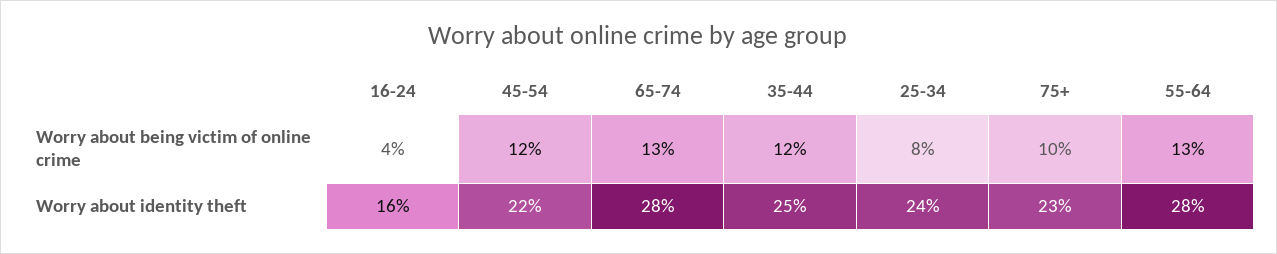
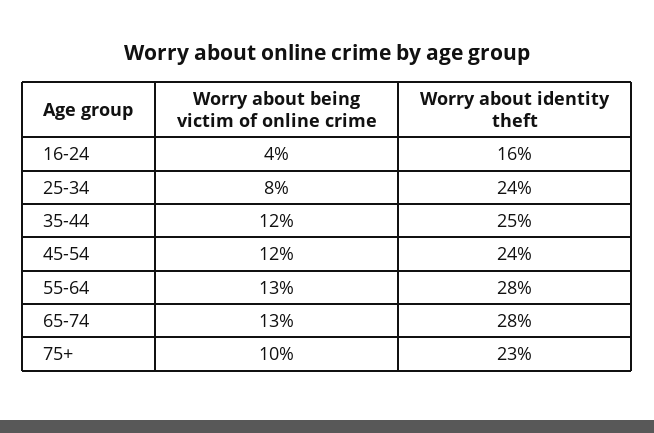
45-54, Worry about identity theft: 22 -> 24

